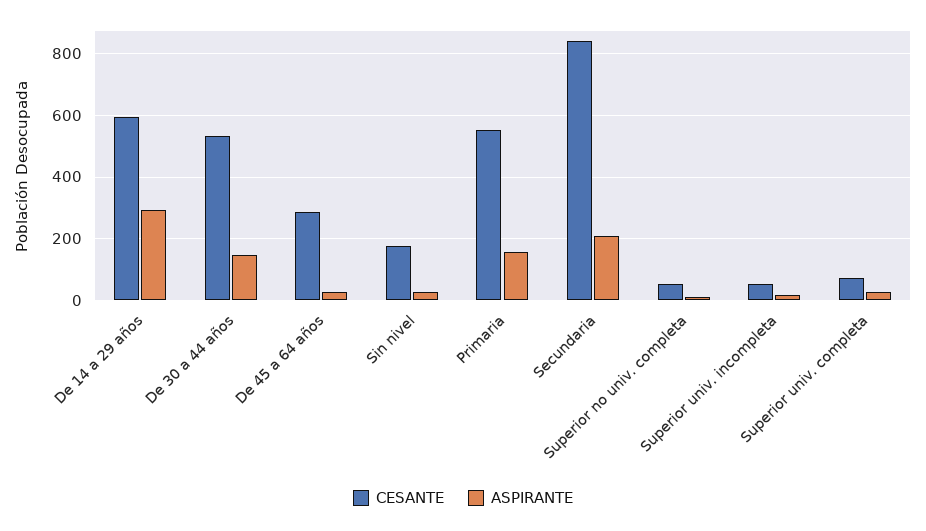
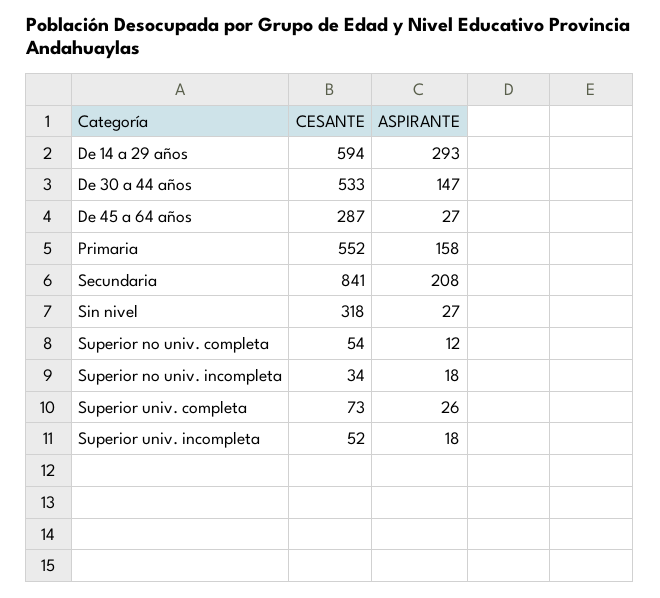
CESANTE, Sin nivel: 180 -> 318
CESANTE, Superior no univ. incompleta: none -> 34
ASPIRANTE, Superior no univ. incompleta: none -> 18

